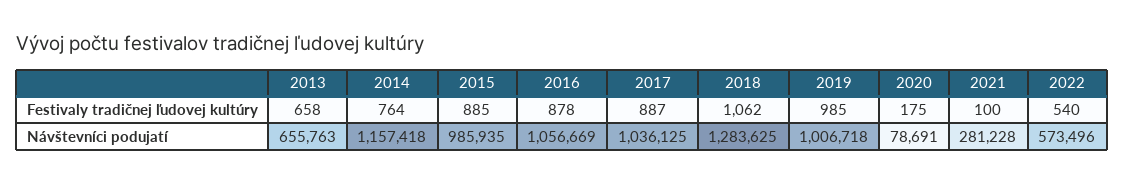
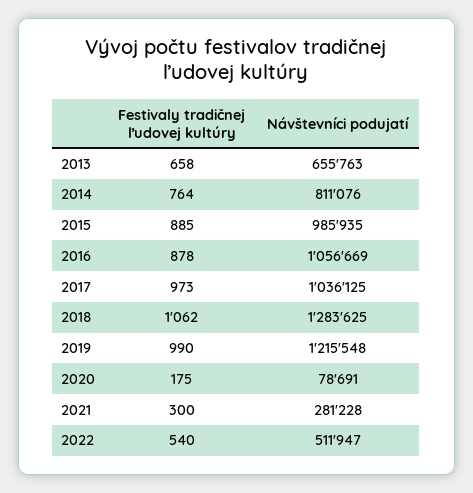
2017, Festivaly tradičnej ľudovej kultúry: 887 -> 973
2019, Festivaly tradičnej ľudovej kultúry: 985 -> 990
2021, Festivaly tradičnej ľudovej kultúry: 100 -> 300
2014, Návštevníci podujatí: 1157418 -> 811076
2019, Návštevníci podujatí: 1006718 -> 1215548
2022, Návštevníci podujatí: 573496 -> 511947

